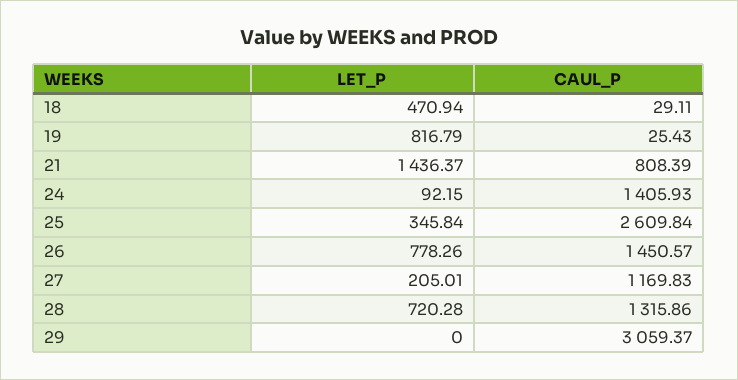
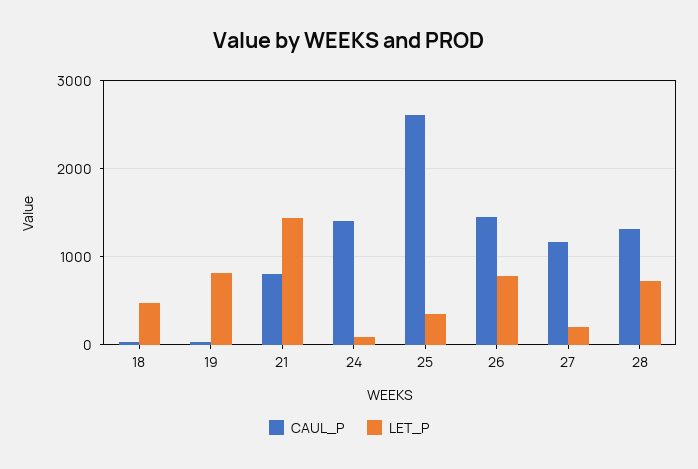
LET_P, 29: 0 -> none
CAUL_P, 29: 3059.37 -> none

